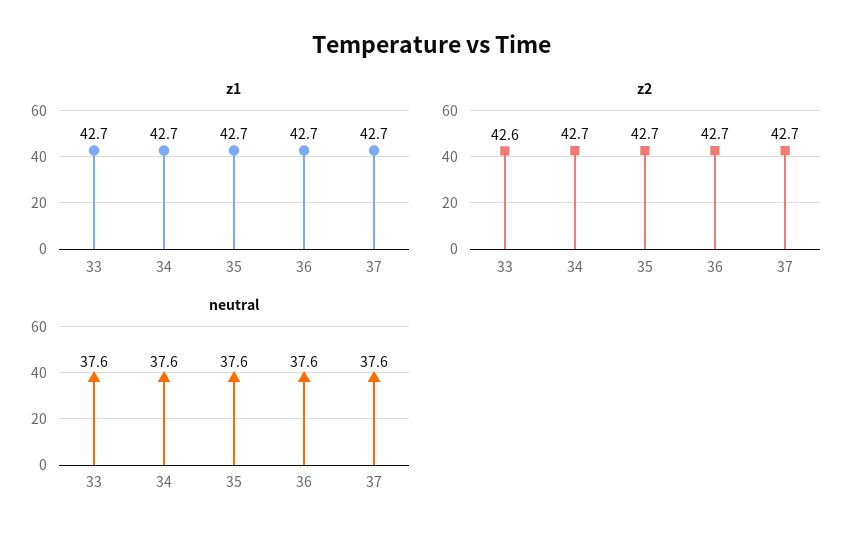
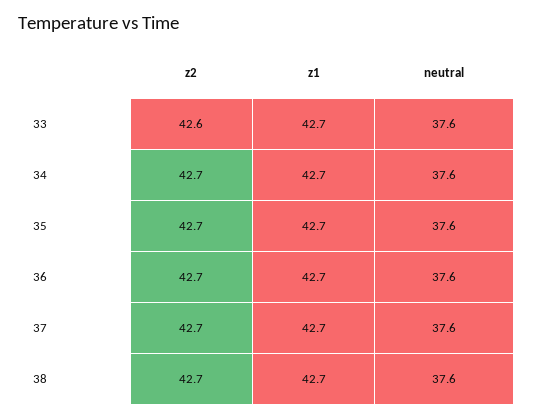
z2, 38: none -> 42.7
z1, 38: none -> 42.7
neutral, 38: none -> 37.6

